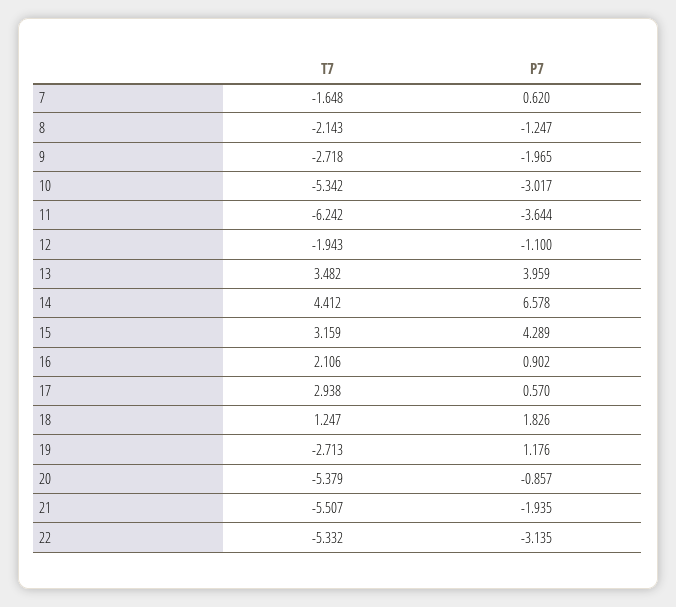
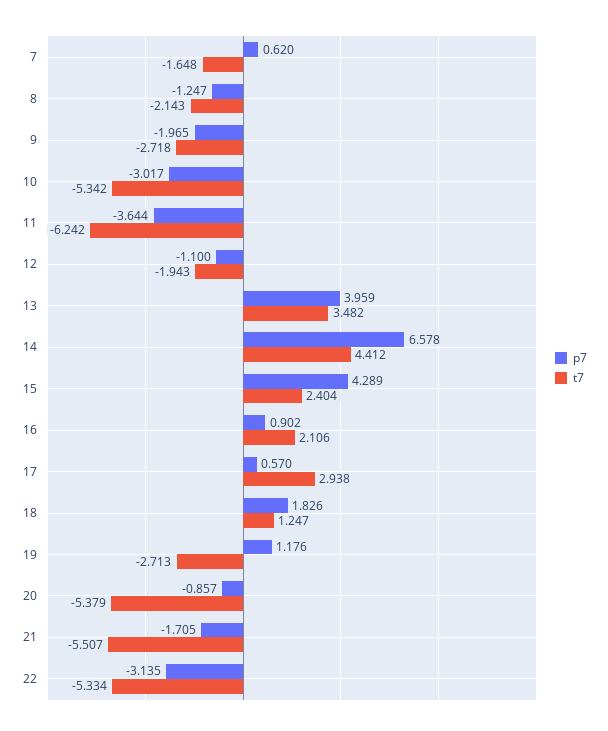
T7, 15: 3.159 -> 2.404
P7, 21: -1.935 -> -1.705
T7, 22: -5.332 -> -5.334

